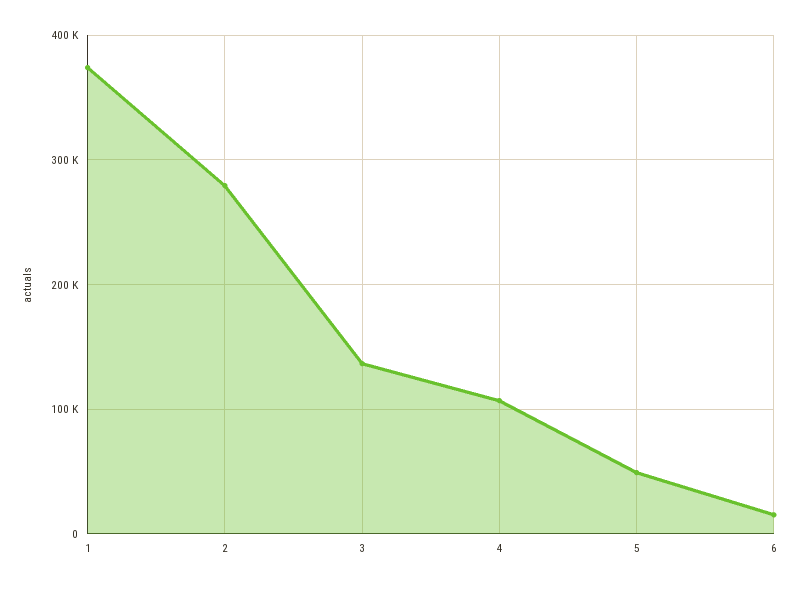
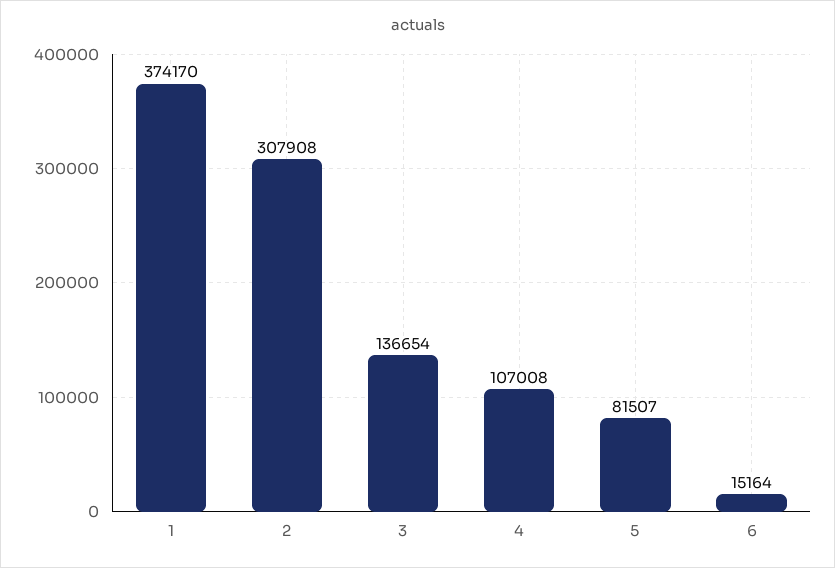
2: 280000 -> 307908
5: 50000 -> 81507

